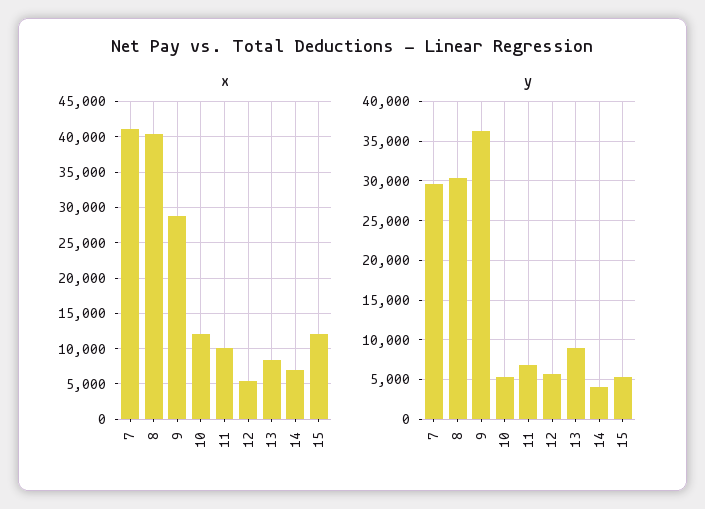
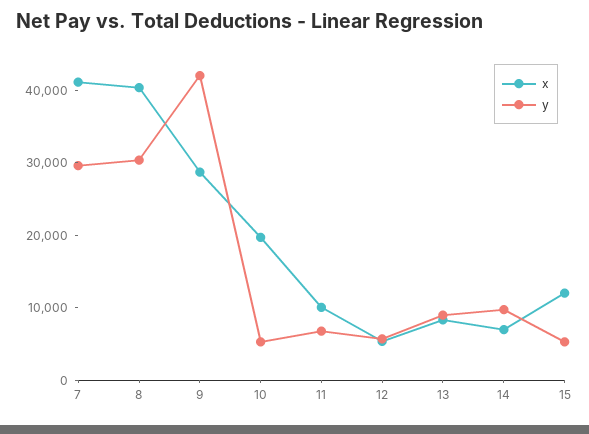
x, 10: 12000 -> 20000
y, 9: 36000 -> 42000
y, 14: 4000 -> 10000

